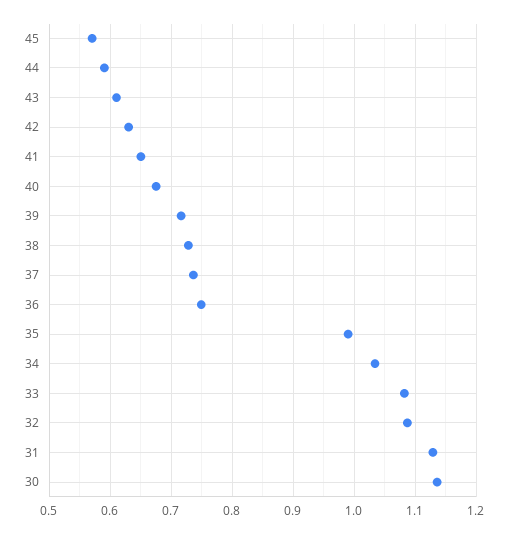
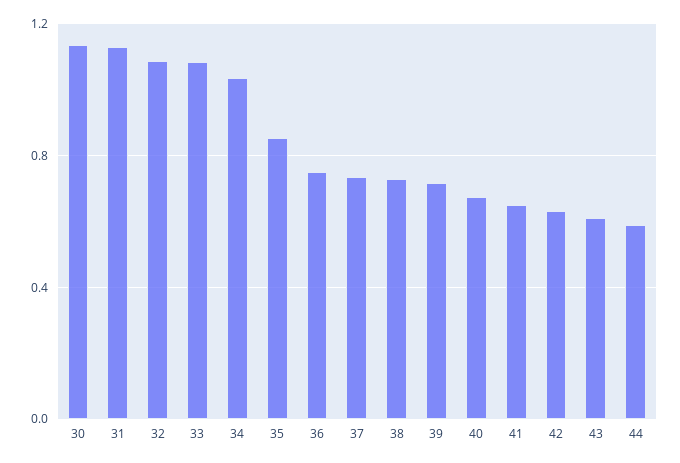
45: 0.57 -> none
35: 0.99 -> 0.85

